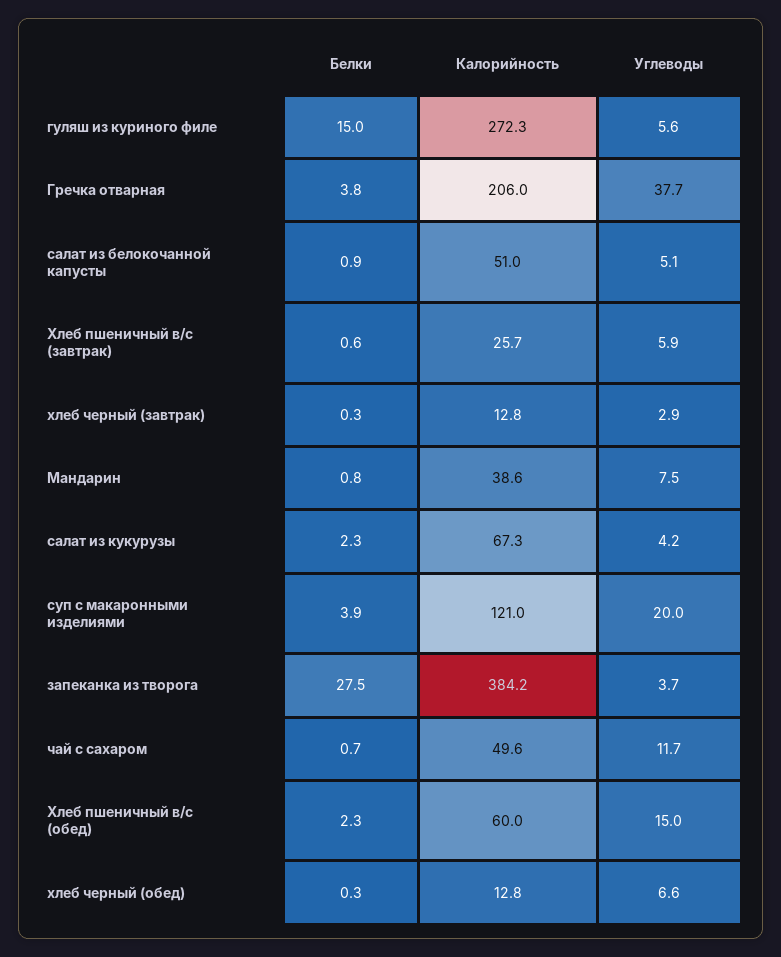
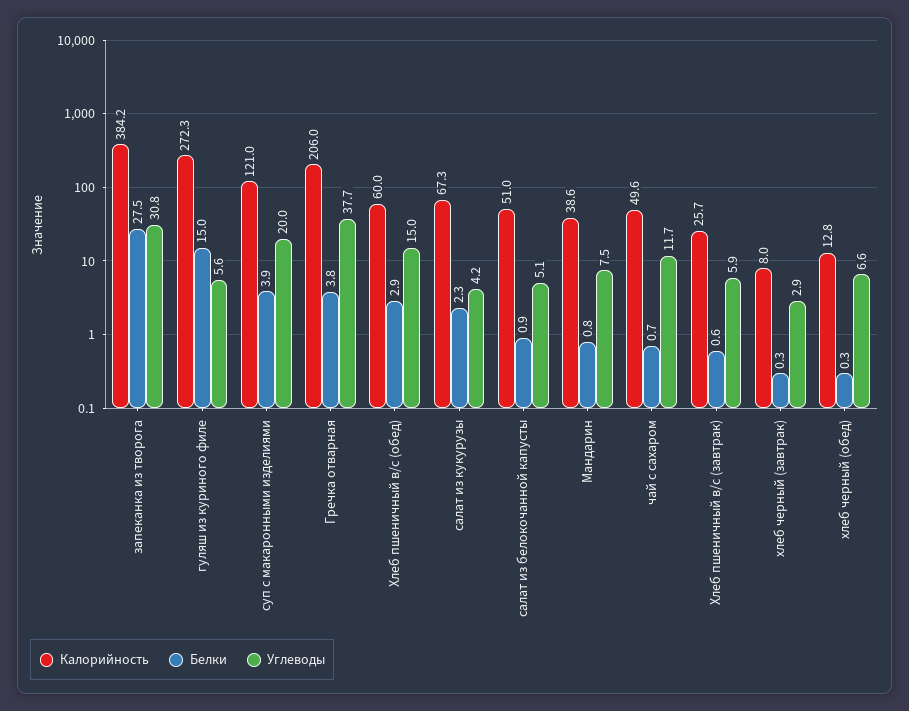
Калорийность, хлеб черный (завтрак): 12.8 -> 8
Углеводы, запеканка из творога: 3.7 -> 30.8
Белки, Хлеб пшеничный в/с (обед): 2.3 -> 2.9

